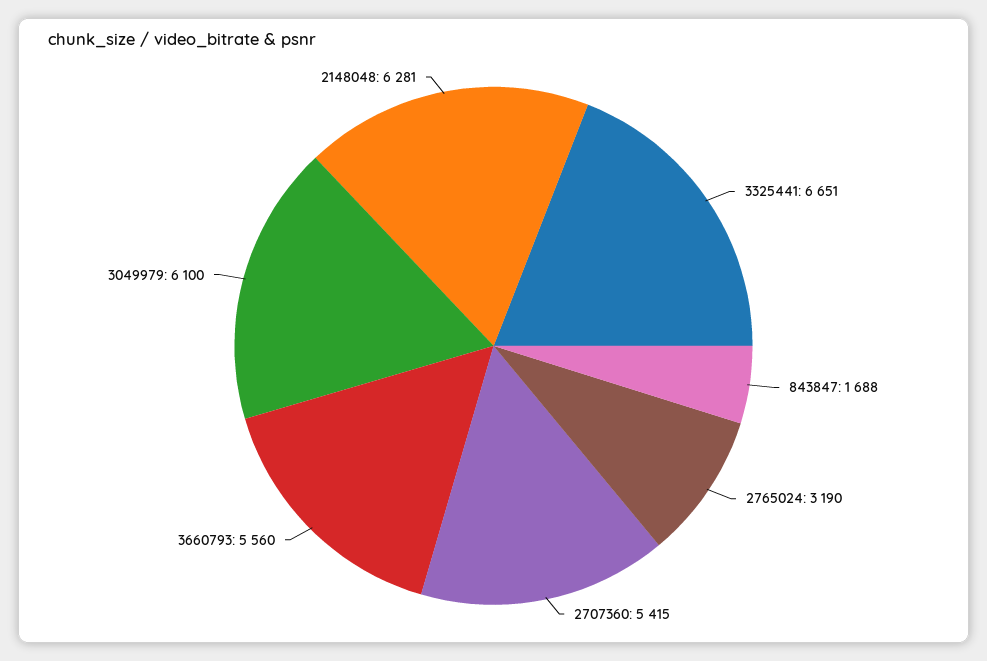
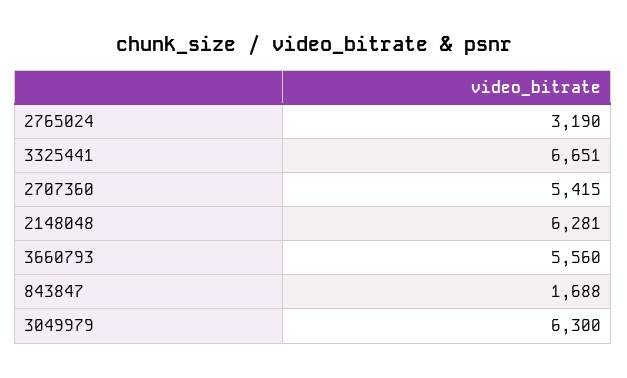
3049979: 6100 -> 6300

